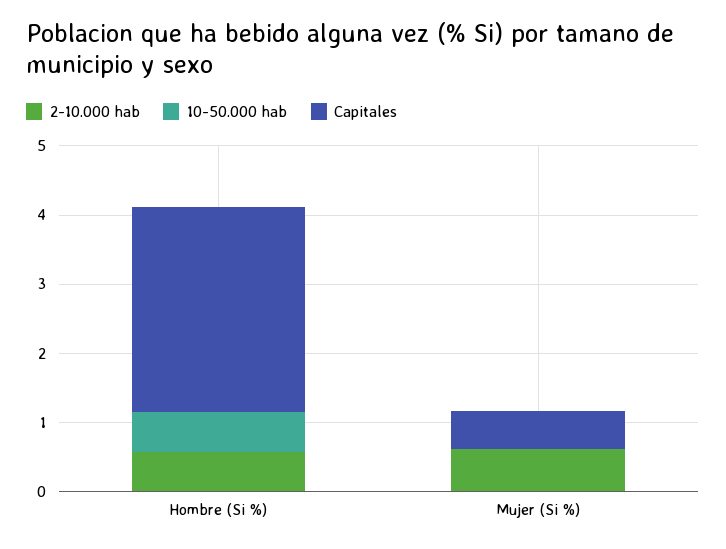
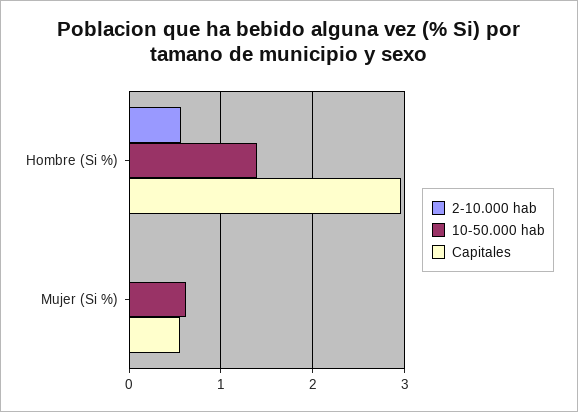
10-50.000 hab, Hombre (Si %): 0.6 -> 1.4
2-10.000 hab, Mujer (Si %): 0.6 -> 0
10-50.000 hab, Mujer (Si %): 0 -> 0.6

